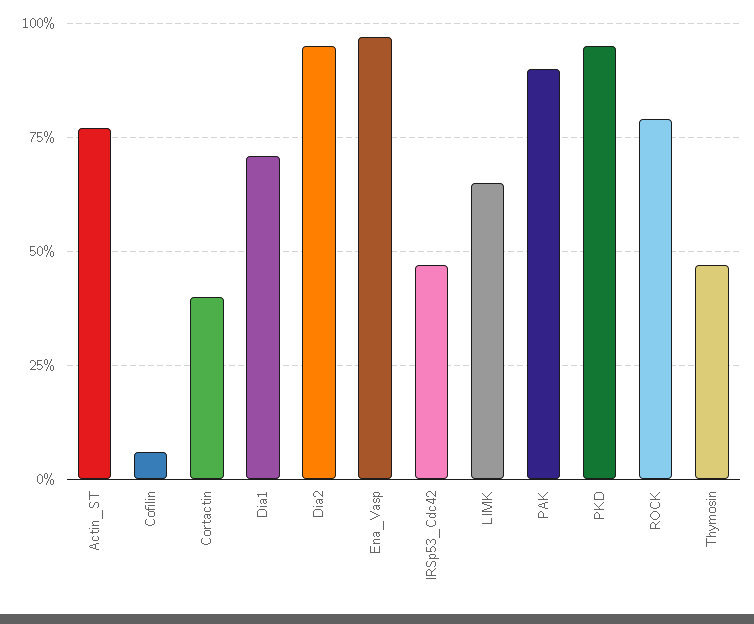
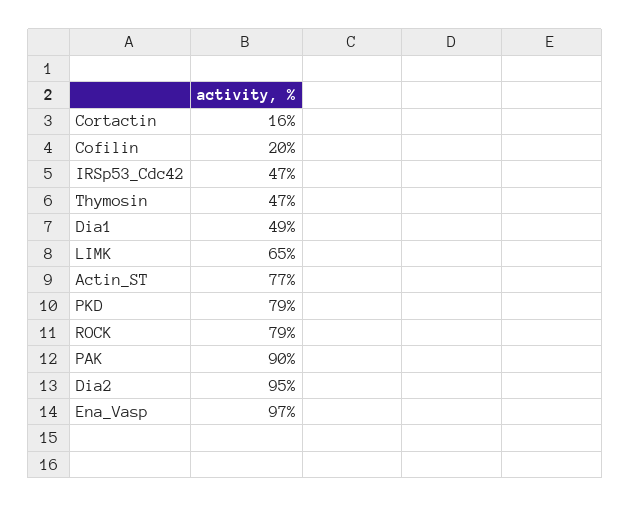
Cofilin: 5 -> 20
Cortactin: 40 -> 16
Dia1: 70 -> 49
PKD: 95 -> 79

